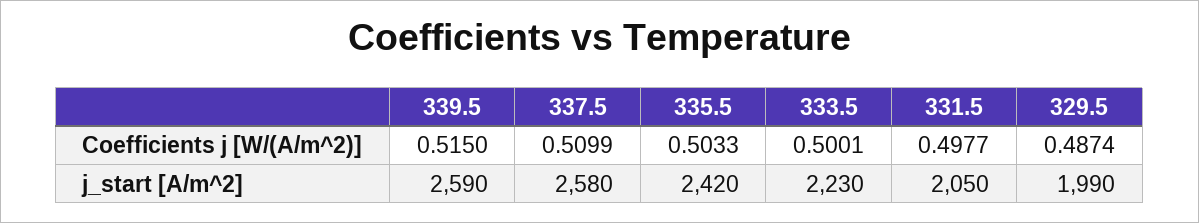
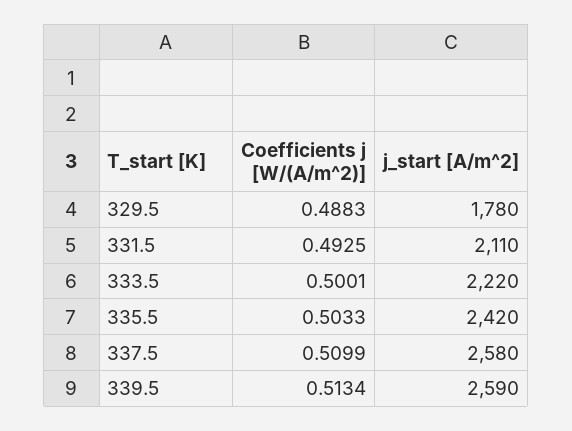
339.5, Coefficients j [W/(A/m^2)]: 0.515 -> 0.5134
331.5, Coefficients j [W/(A/m^2)]: 0.4977 -> 0.4925
329.5, Coefficients j [W/(A/m^2)]: 0.4874 -> 0.4883
333.5, j_start [A/m^2]: 2230 -> 2220
331.5, j_start [A/m^2]: 2050 -> 2110
329.5, j_start [A/m^2]: 1990 -> 1780

